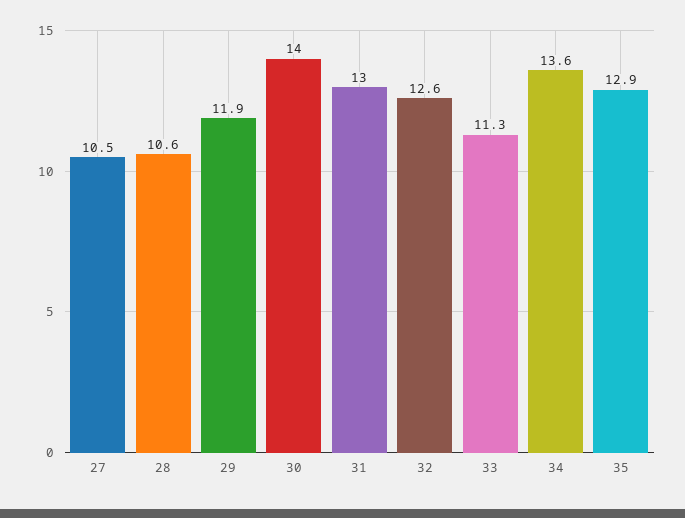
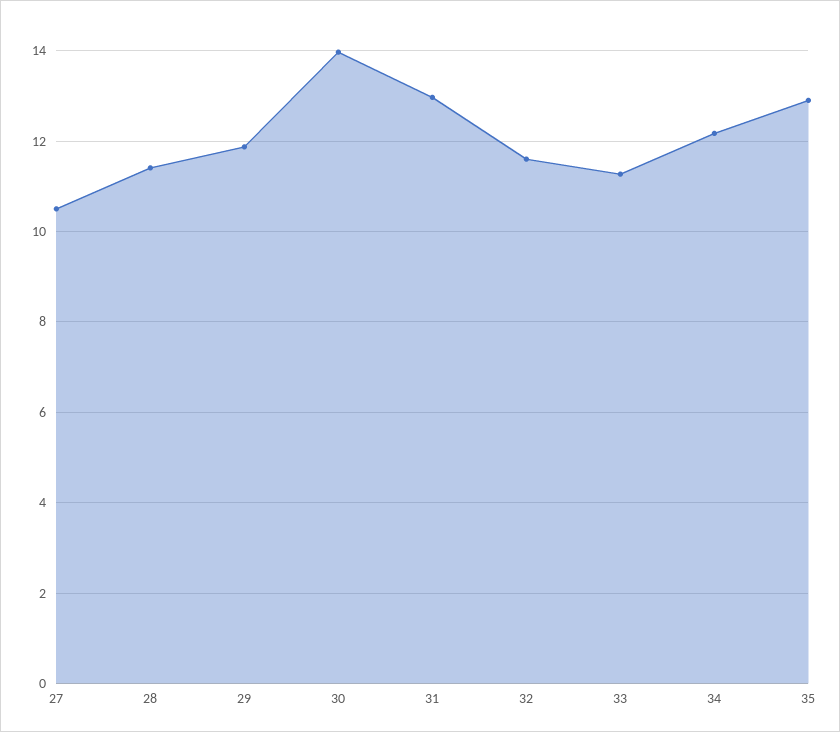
28: 10.6 -> 11.4
32: 12.6 -> 11.6
34: 13.6 -> 12.2

